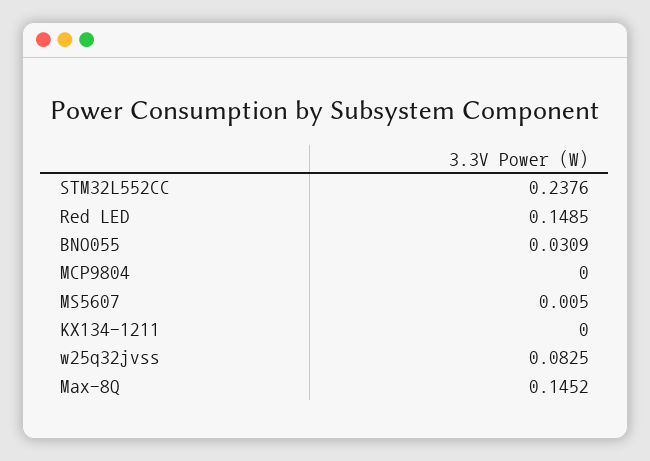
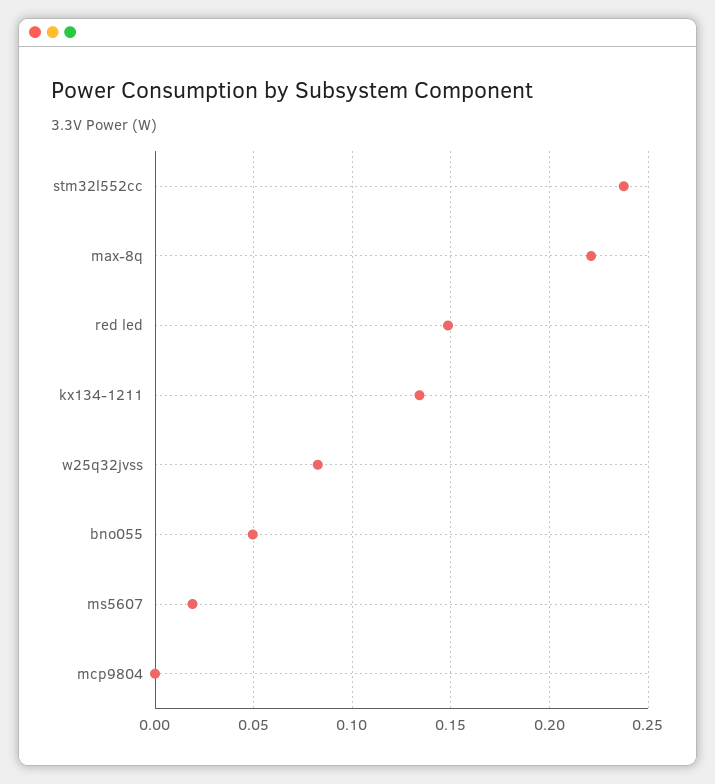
BNO055: 0.0309 -> 0.05
MS5607: 0.005 -> 0.02
KX134-1211: 0 -> 0.135
Max-8Q: 0.1452 -> 0.22

